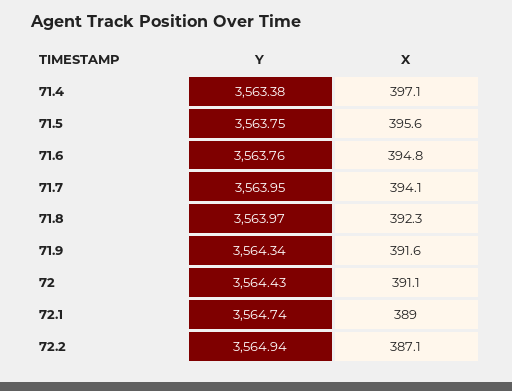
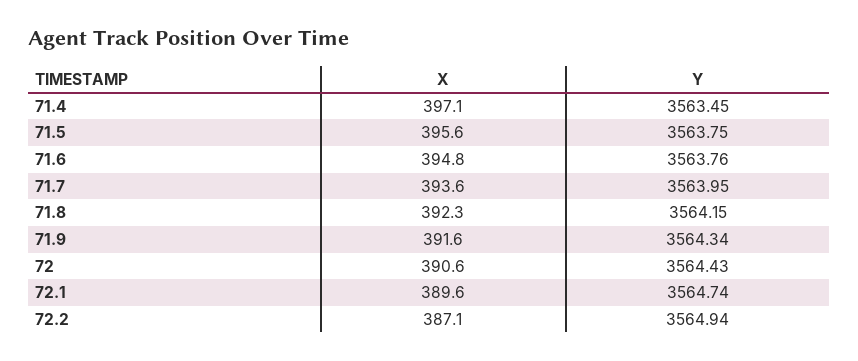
Y, 71.4: 3563.38 -> 3563.45
X, 71.7: 394.1 -> 393.6
Y, 71.8: 3563.97 -> 3564.15
X, 72: 391.1 -> 390.6
X, 72.1: 389 -> 389.6

